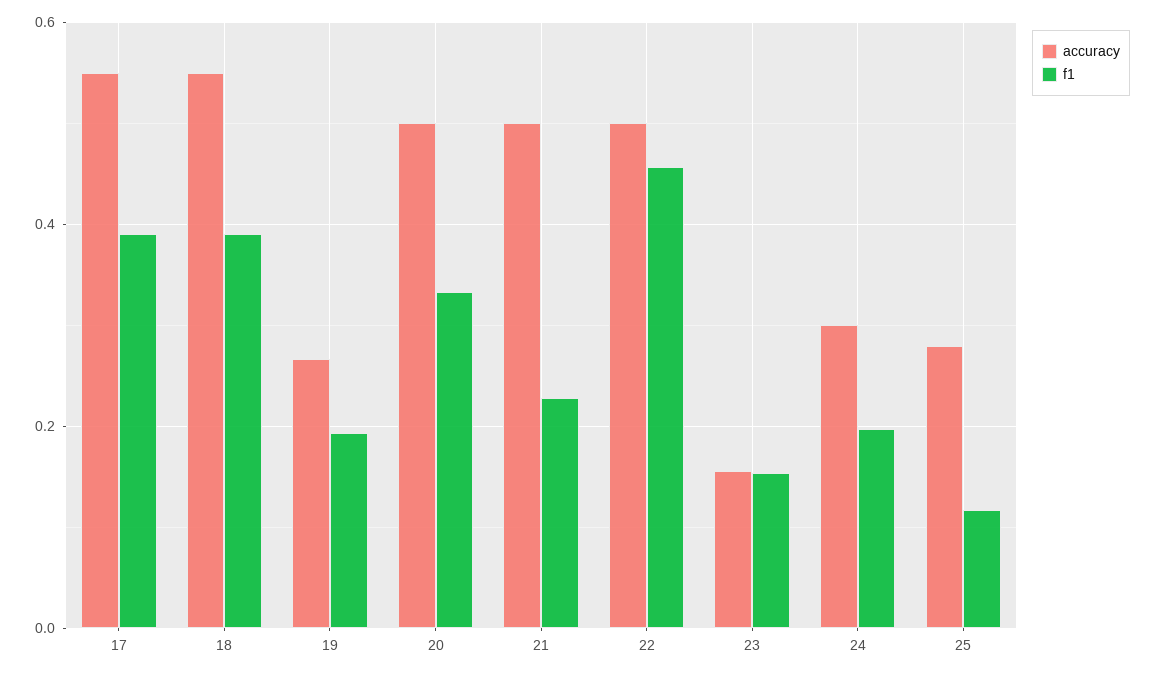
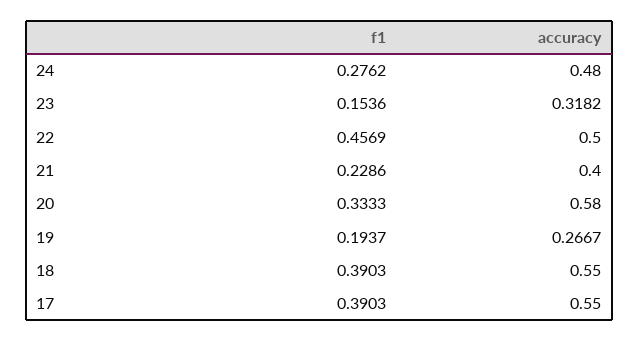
accuracy, 20: 0.5 -> 0.58
accuracy, 21: 0.5 -> 0.4
accuracy, 23: 0.16 -> 0.3182
accuracy, 24: 0.3 -> 0.48
f1, 24: 0.2 -> 0.2762
accuracy, 25: 0.28 -> none
f1, 25: 0.12 -> none

